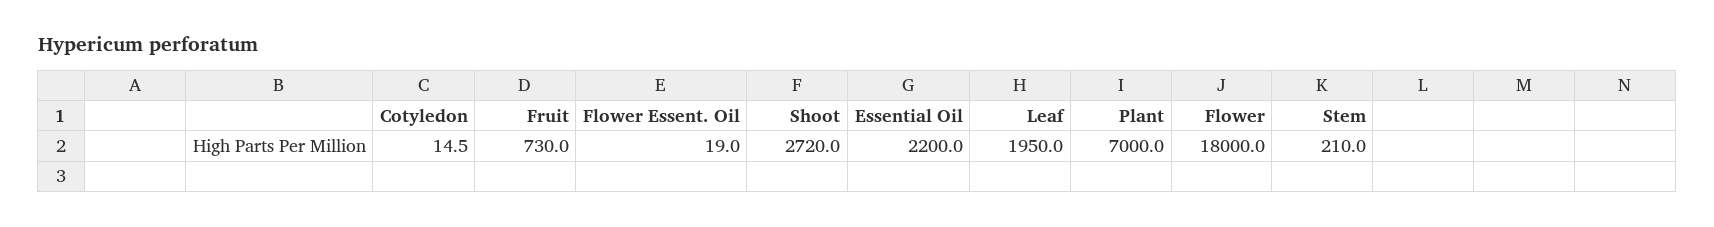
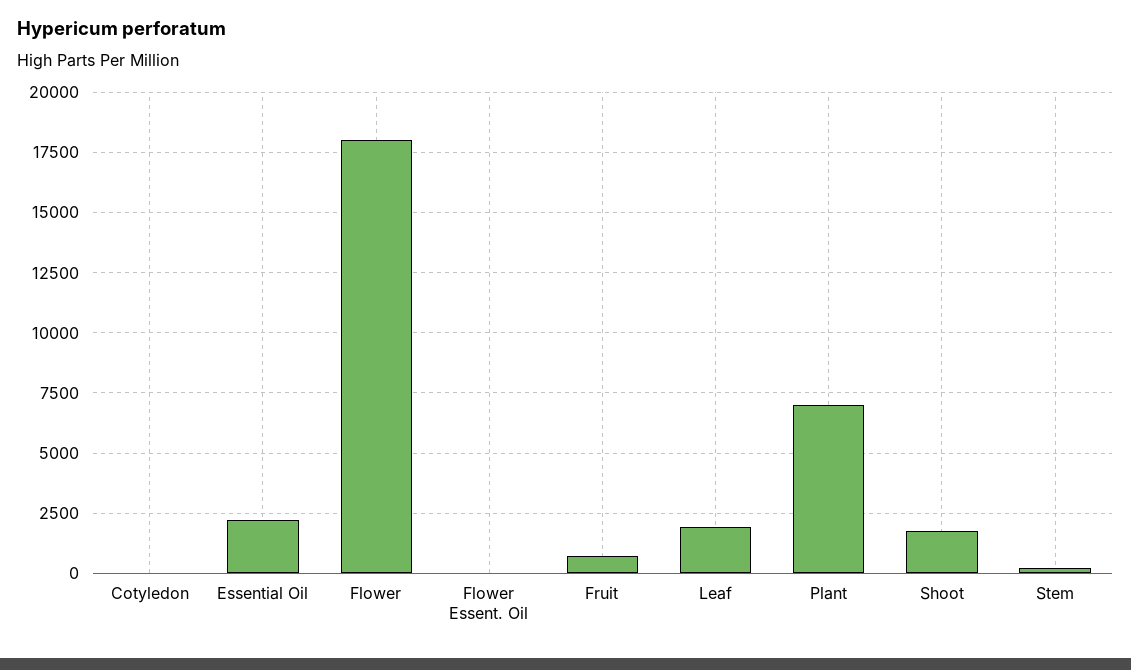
Shoot: 2720 -> 1750

